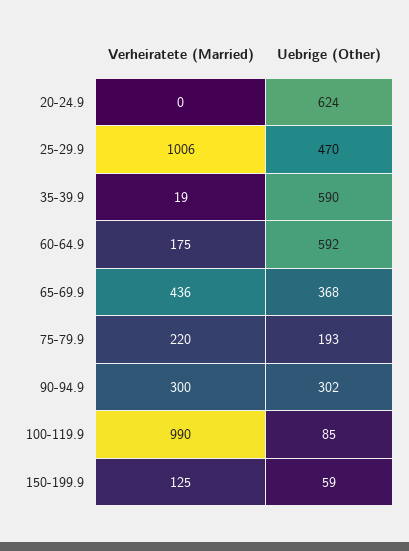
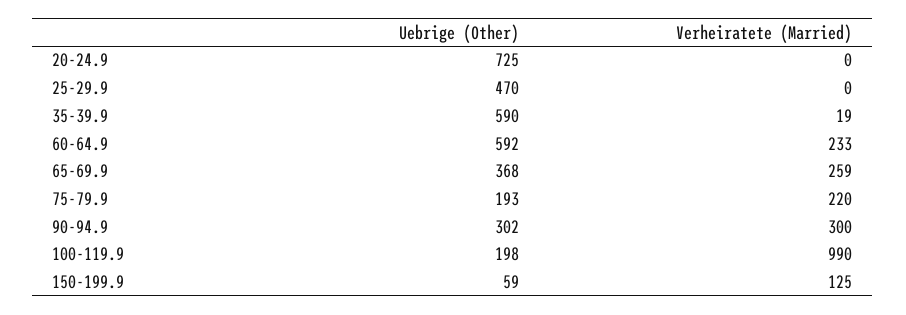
Uebrige (Other), 20-24.9: 624 -> 725
Verheiratete (Married), 25-29.9: 1006 -> 0
Verheiratete (Married), 60-64.9: 175 -> 233
Verheiratete (Married), 65-69.9: 436 -> 259
Uebrige (Other), 100-119.9: 85 -> 198

